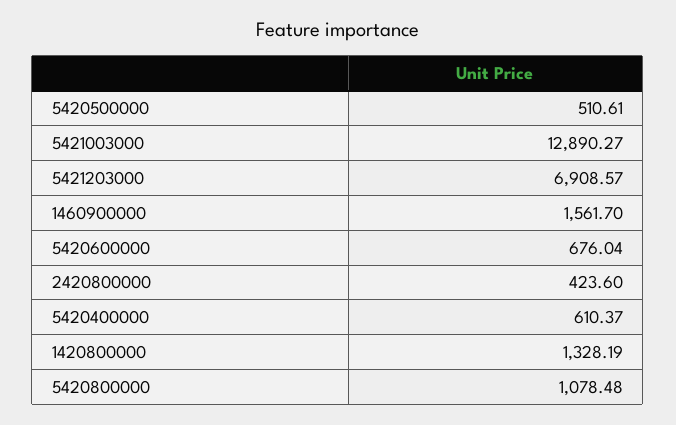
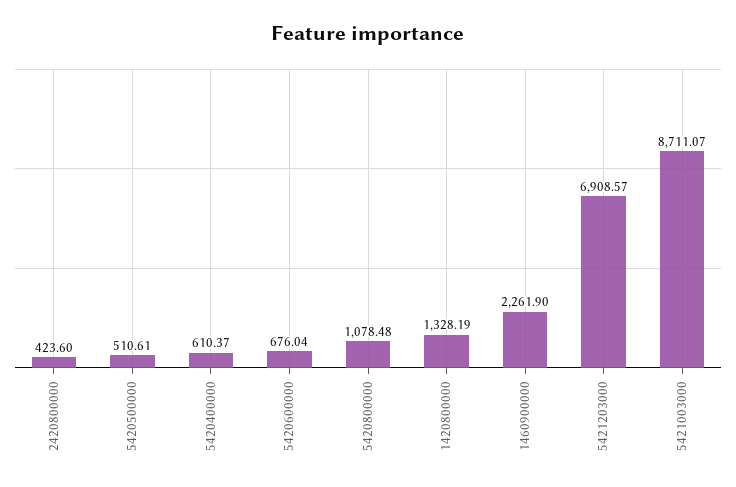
5421003000: 12890.27 -> 8711.07
1460900000: 1561.7 -> 2261.9

